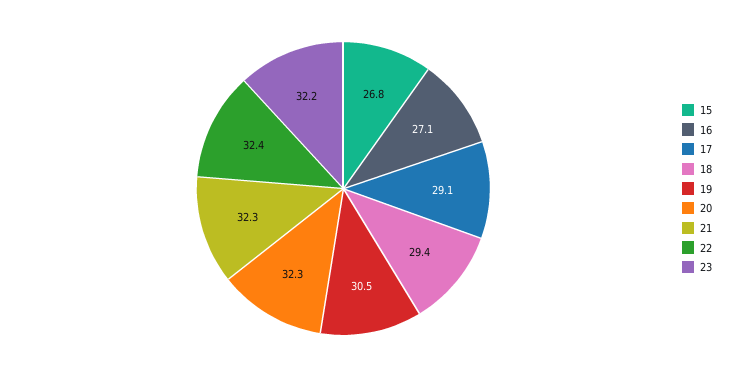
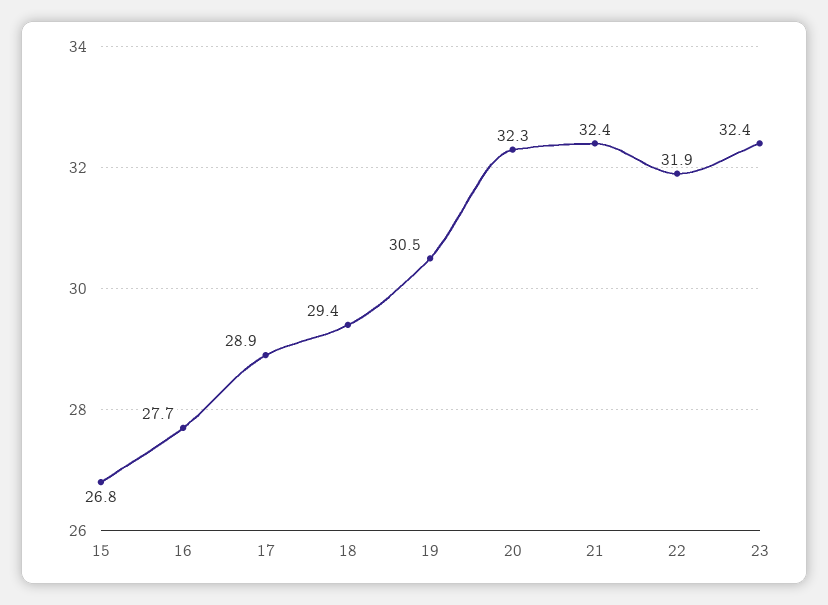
16: 27.1 -> 27.7
17: 29.1 -> 28.9
21: 32.3 -> 32.4
22: 32.4 -> 31.9
23: 32.2 -> 32.4

